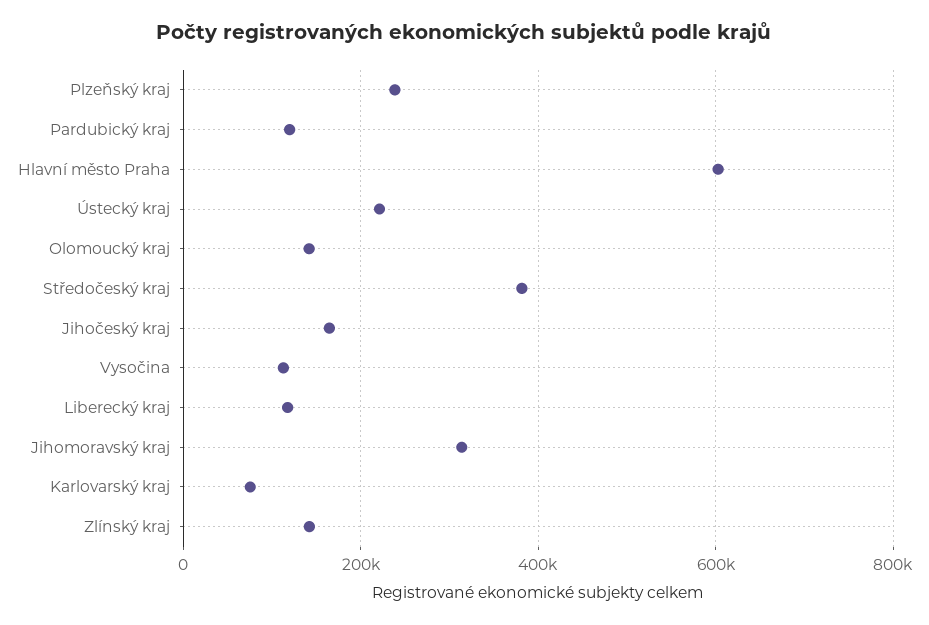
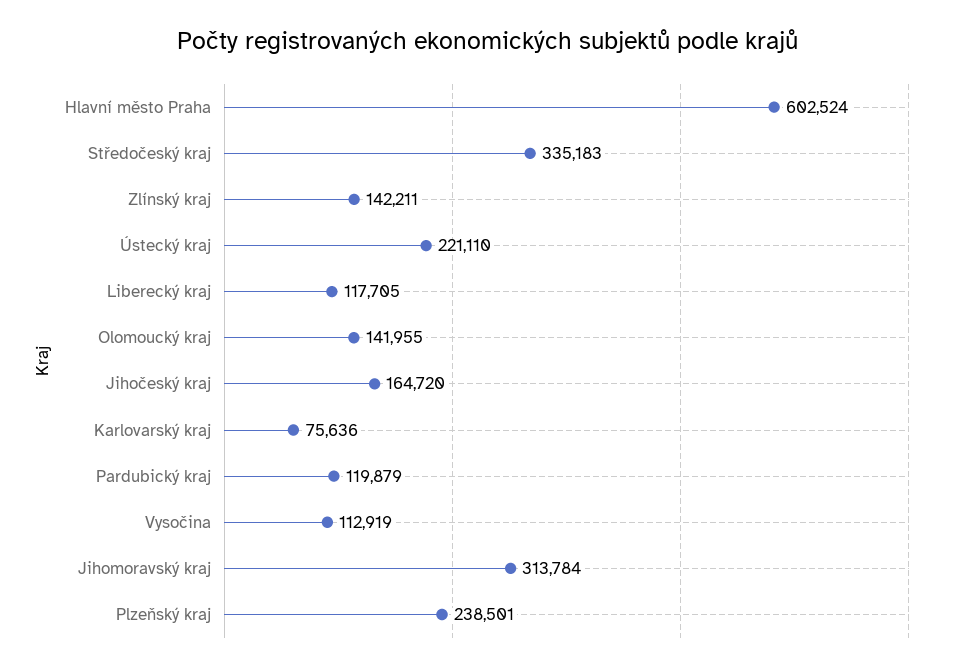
Středočeský kraj: 380000 -> 335183

